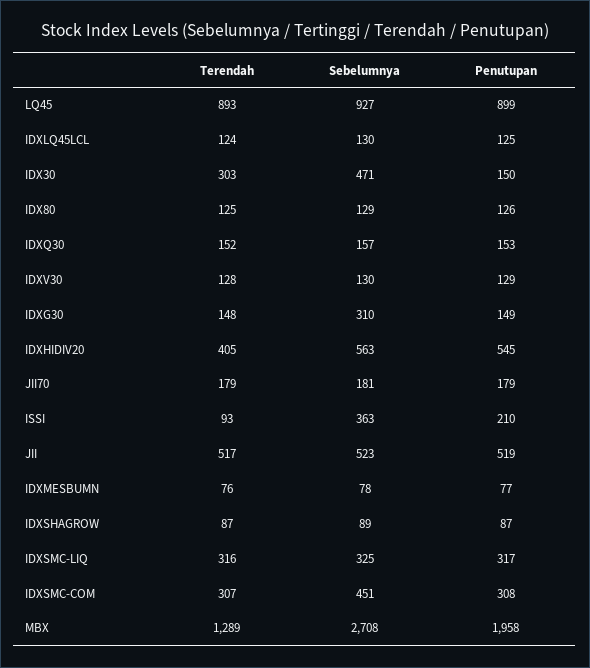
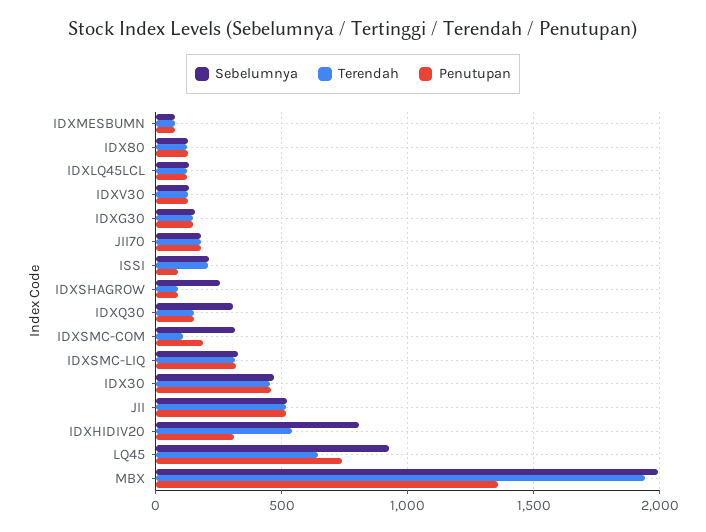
Terendah, LQ45: 893 -> 650
Penutupan, LQ45: 899 -> 750
Terendah, IDX30: 303 -> 450
Penutupan, IDX30: 150 -> 450
Sebelumnya, IDXQ30: 157 -> 300
Sebelumnya, IDXG30: 310 -> 150
Terendah, IDXHIDIV20: 405 -> 550
Sebelumnya, IDXHIDIV20: 563 -> 800
Penutupan, IDXHIDIV20: 545 -> 300
Terendah, ISSI: 93 -> 200
Sebelumnya, ISSI: 363 -> 200
Penutupan, ISSI: 210 -> 100
Sebelumnya, IDXSHAGROW: 89 -> 250
Terendah, IDXSMC-COM: 307 -> 100
Sebelumnya, IDXSMC-COM: 451 -> 300
Penutupan, IDXSMC-COM: 308 -> 200
Terendah, MBX: 1289 -> 1950
Sebelumnya, MBX: 2708 -> 2000
Penutupan, MBX: 1958 -> 1350

